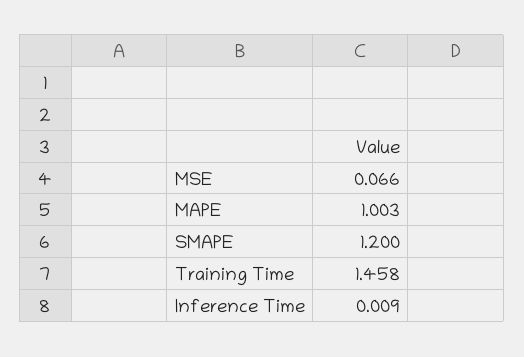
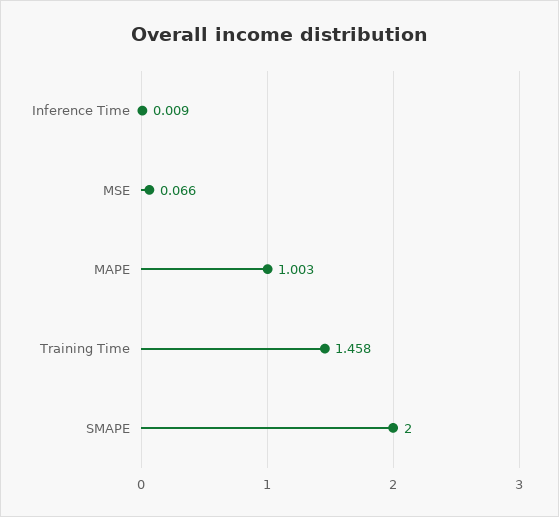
SMAPE: 1.2 -> 2

